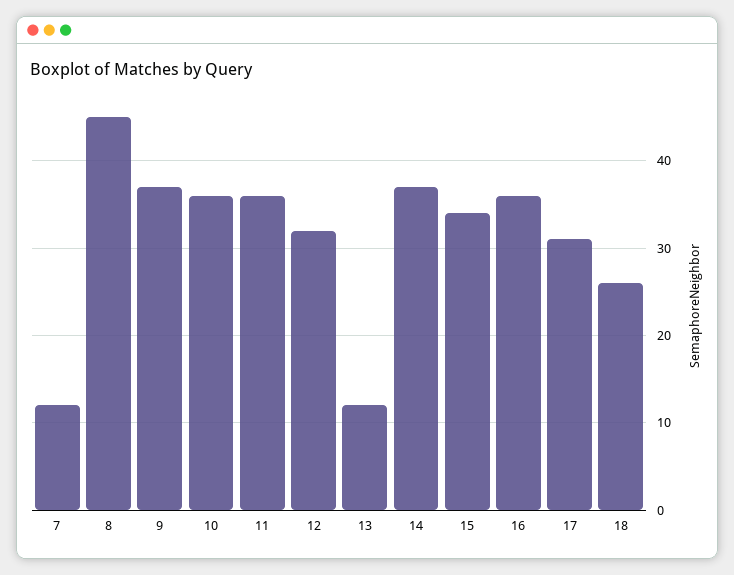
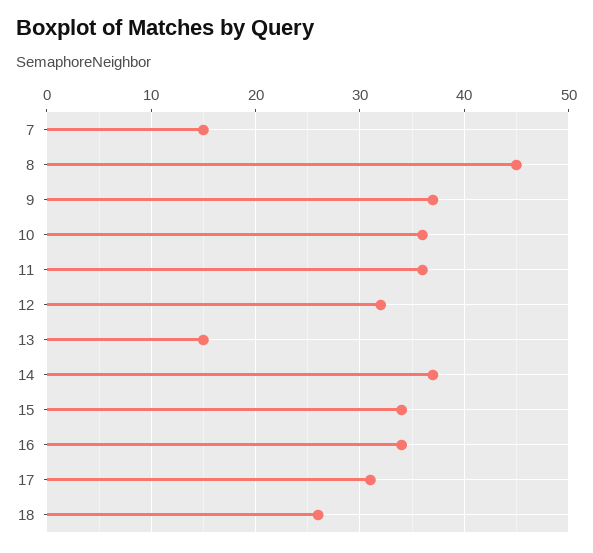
7: 12 -> 15
13: 12 -> 15
16: 36 -> 34

